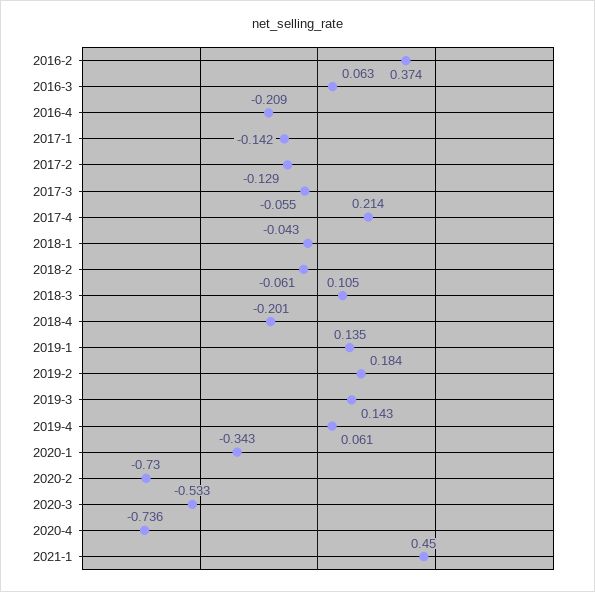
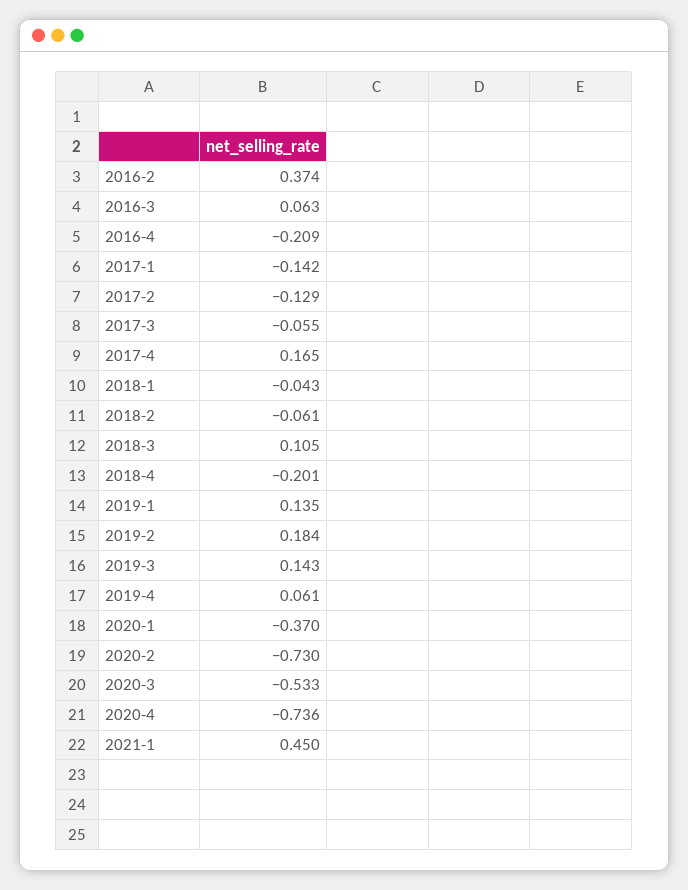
2017-4: 0.214 -> 0.165
2020-1: -0.343 -> -0.37

